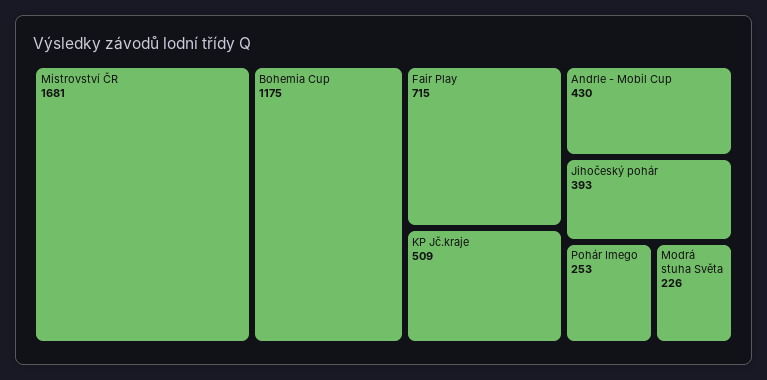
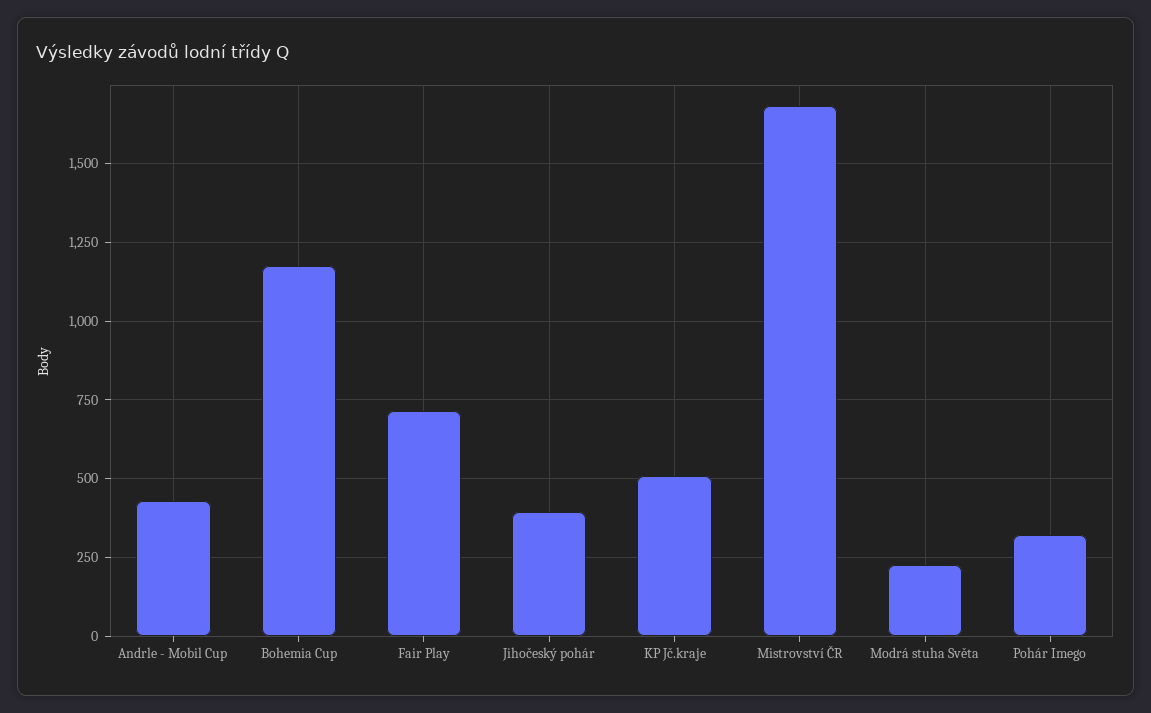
Pohár Imego: 253 -> 325

